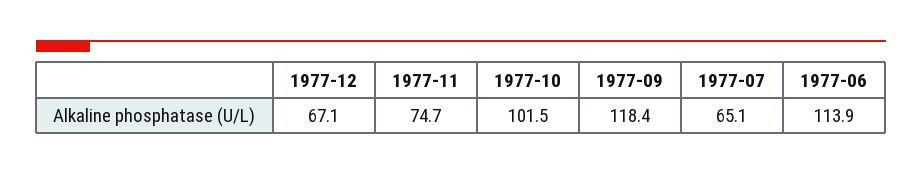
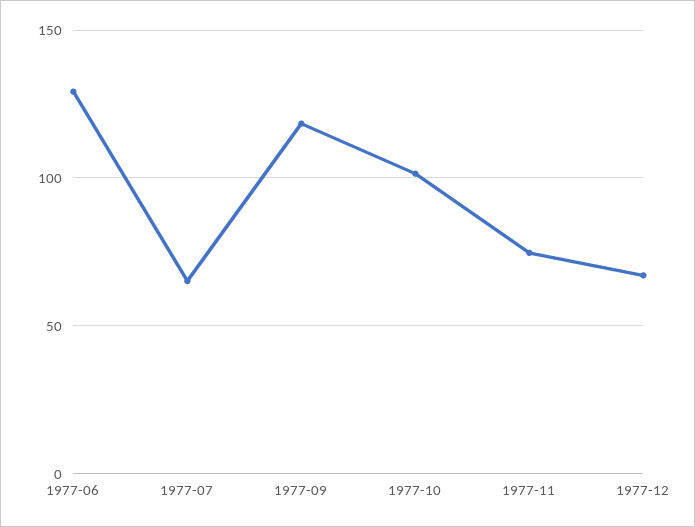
1977-06: 113.9 -> 130

